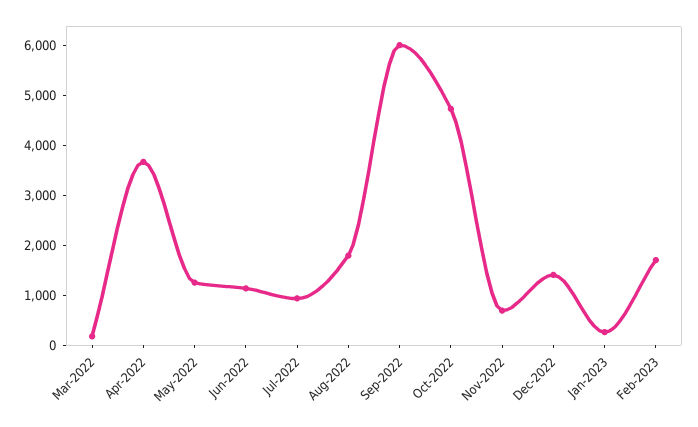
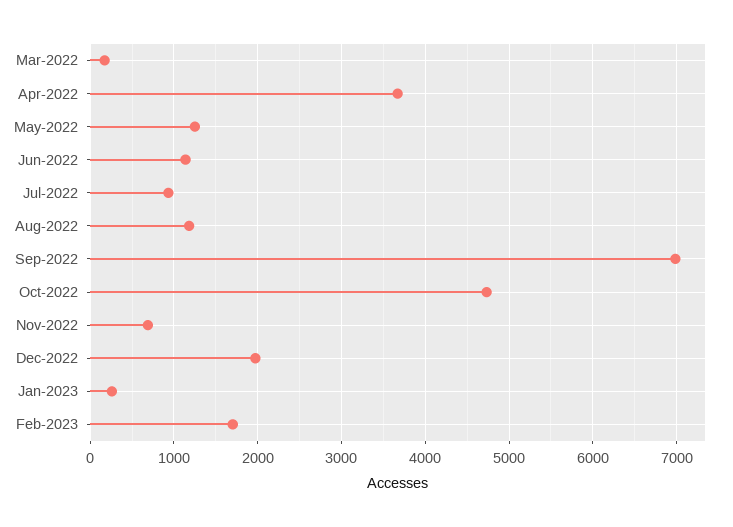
Aug-2022: 1800 -> 1200
Sep-2022: 6000 -> 7000
Dec-2022: 1400 -> 2000

